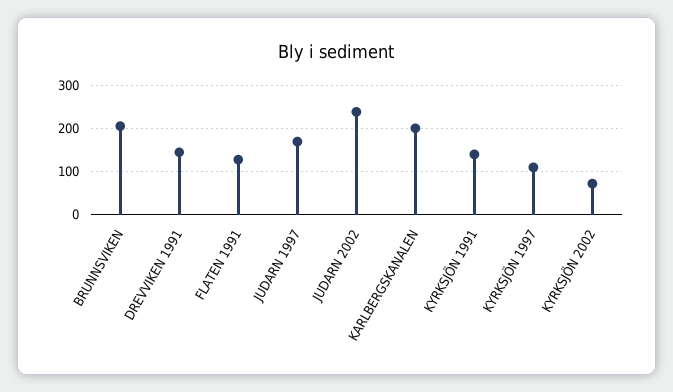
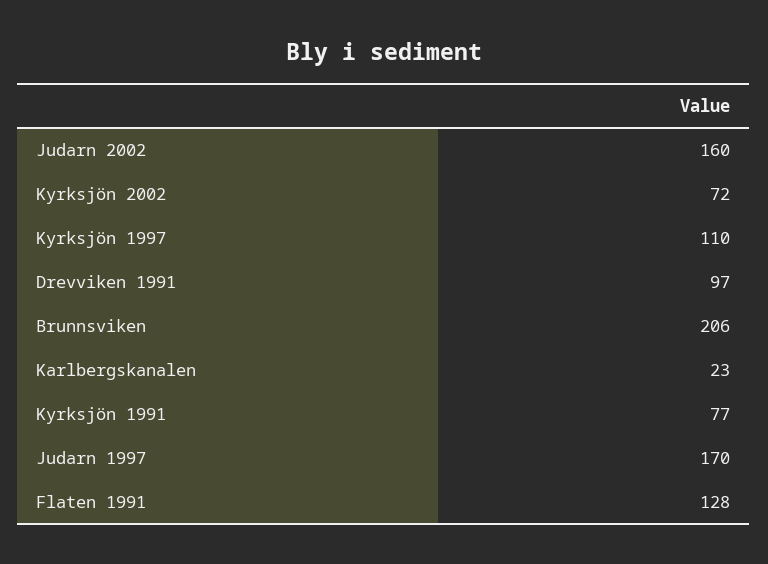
DREVVIKEN 1991: 140 -> 97
JUDARN 2002: 240 -> 160
KARLBERGSKANALEN: 200 -> 23
KYRKSJÖN 1991: 140 -> 77

